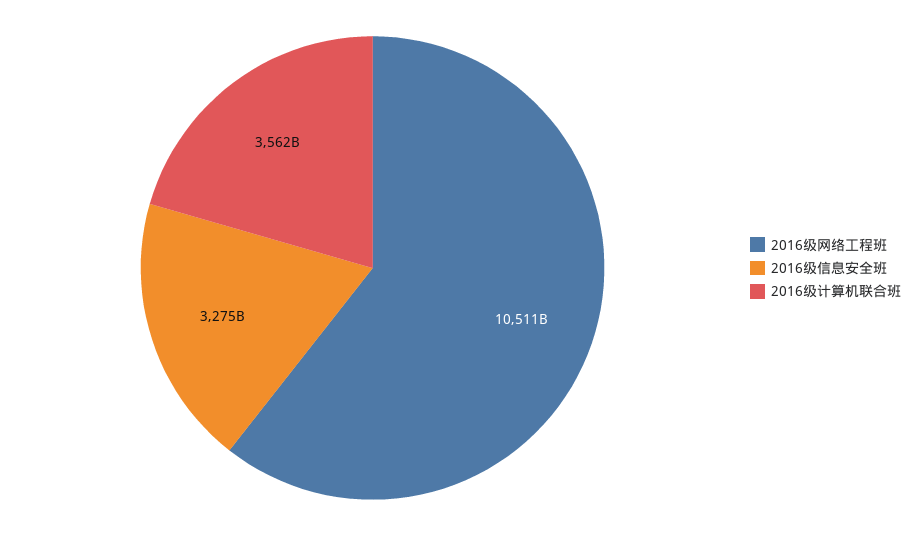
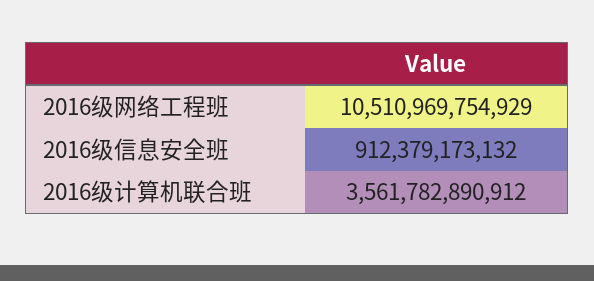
2016级信息安全班: 3275000000000 -> 912379173132

